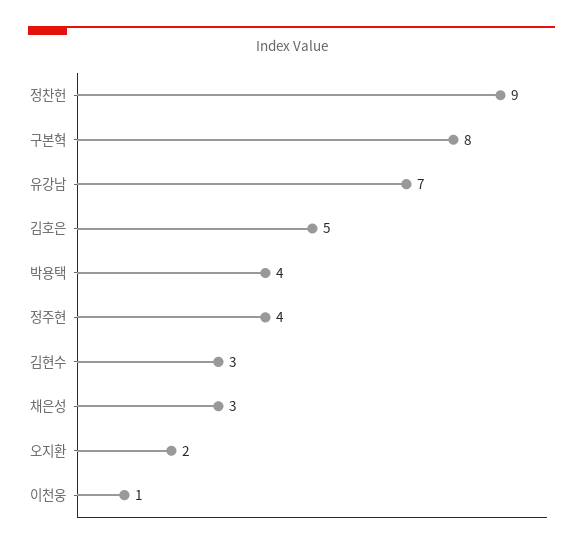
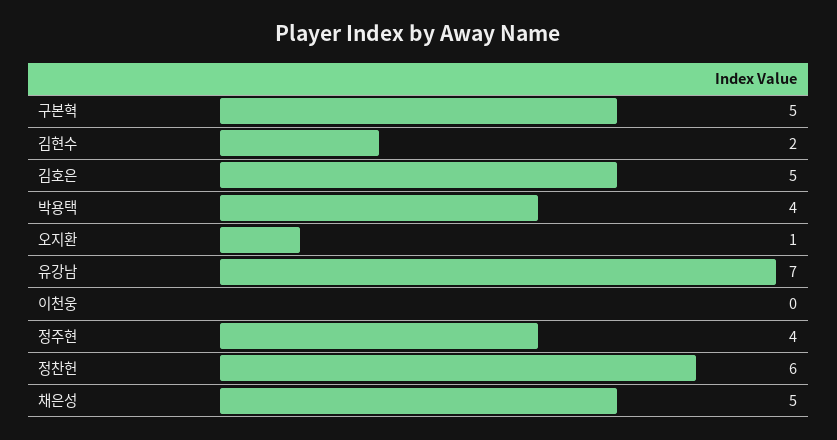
정찬헌: 9 -> 6
구본혁: 8 -> 5
김현수: 3 -> 2
채은성: 3 -> 5
오지환: 2 -> 1
이천웅: 1 -> 0

